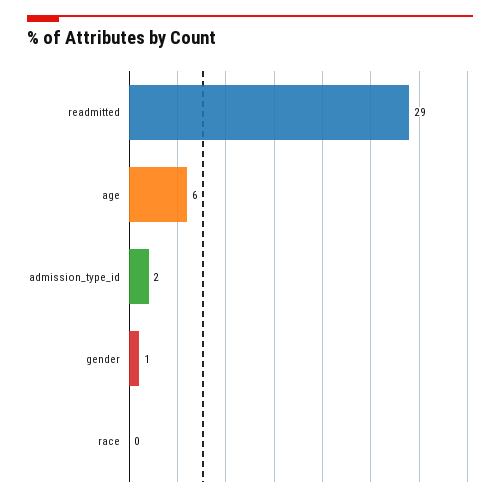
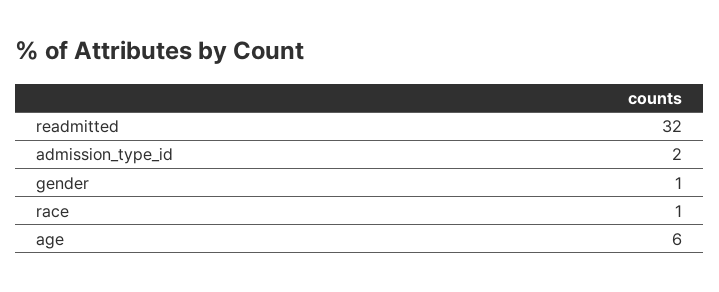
readmitted: 29 -> 32
race: 0 -> 1

